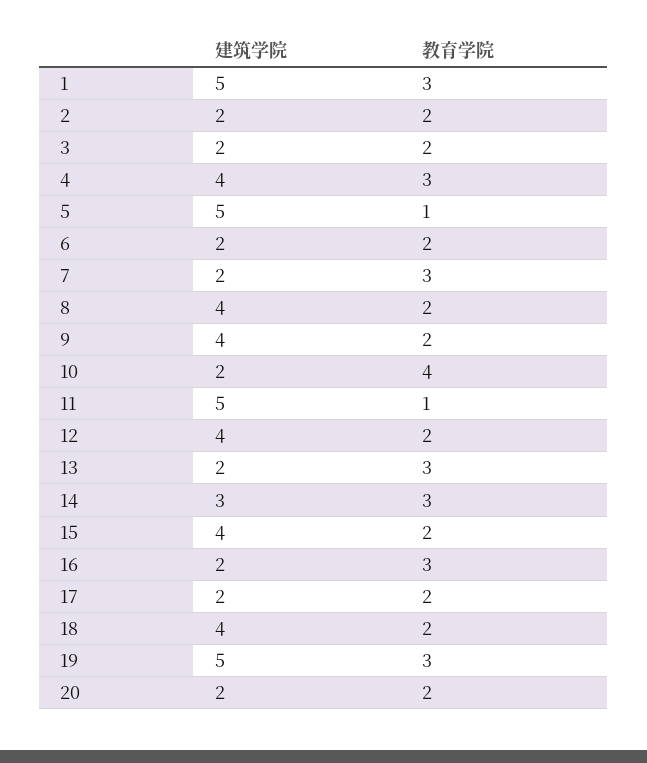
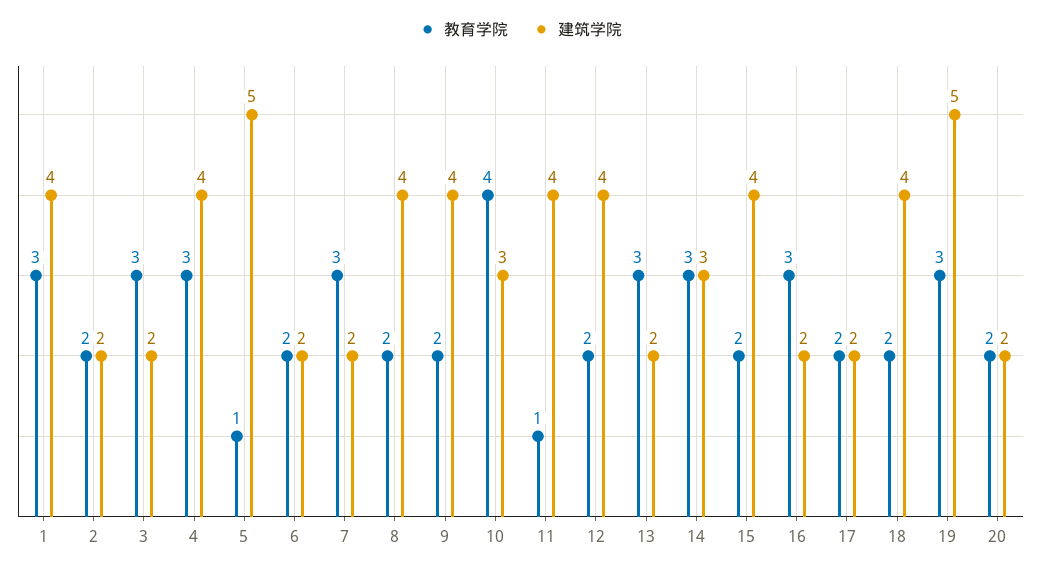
建筑学院, 1: 5 -> 4
教育学院, 3: 2 -> 3
建筑学院, 10: 2 -> 3
建筑学院, 11: 5 -> 4

